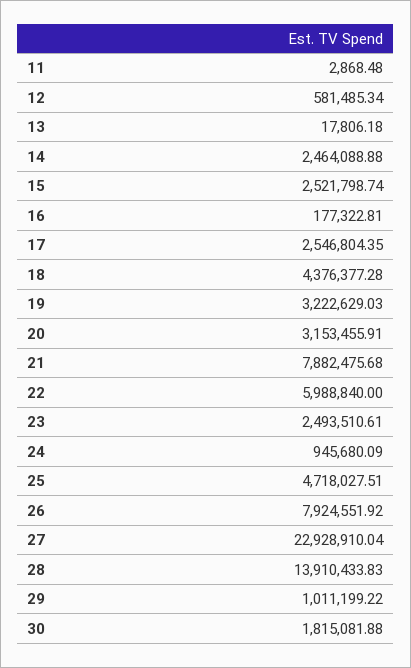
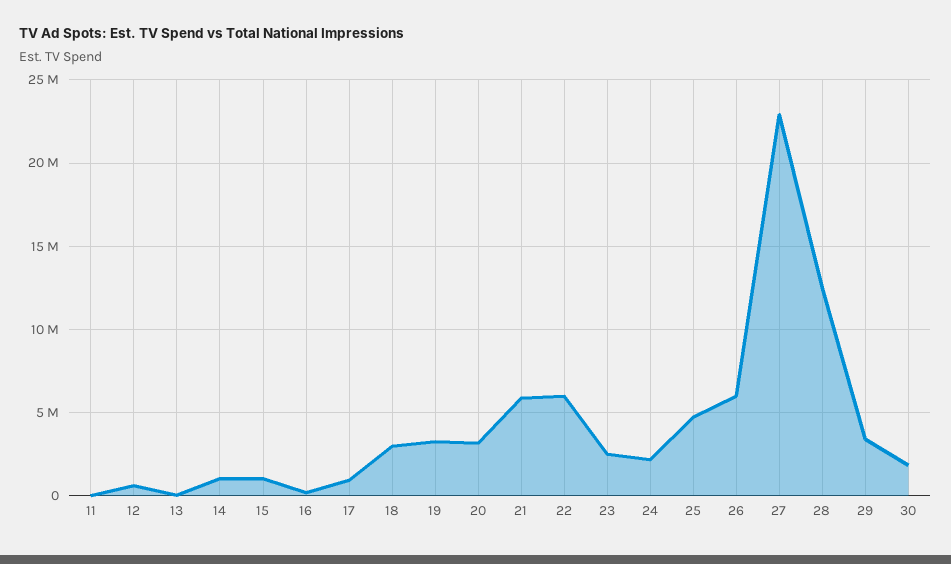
14: 2464088.88 -> 1000000
15: 2521798.74 -> 1000000
17: 2546804.35 -> 1000000
18: 4376377.28 -> 3000000
21: 7882475.68 -> 6000000
24: 945680.09 -> 2000000
26: 7924551.92 -> 6000000
28: 13910433.83 -> 12500000
29: 1011199.22 -> 3500000

